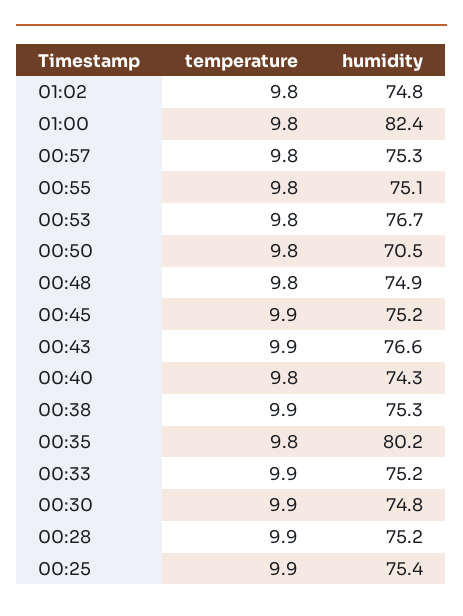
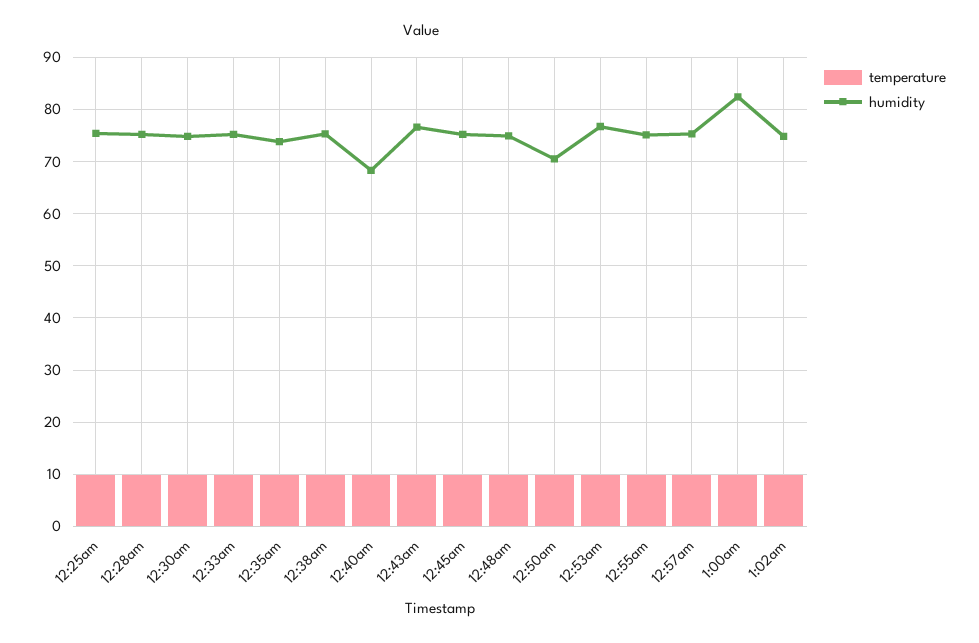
humidity, 00:40: 74.3 -> 68
humidity, 00:35: 80.2 -> 74

